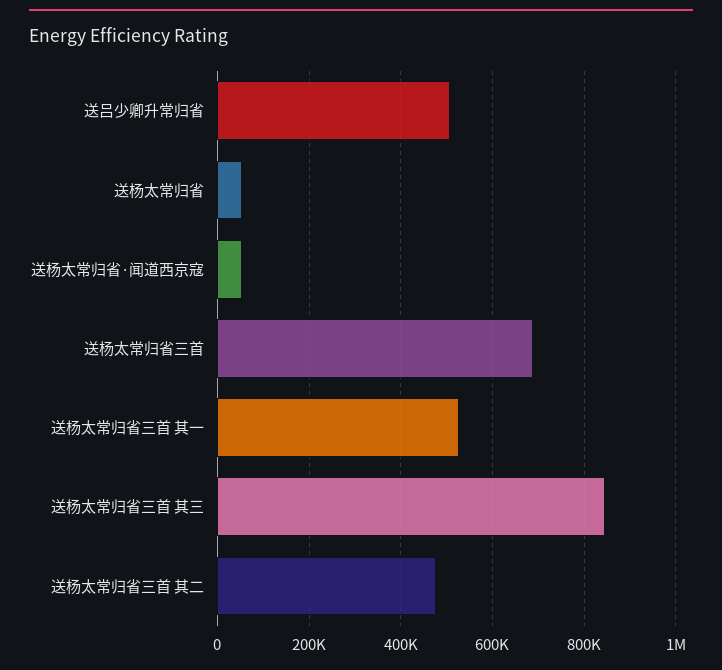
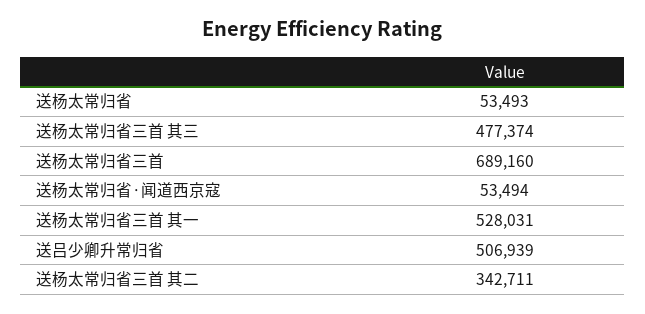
送杨太常归省三首 其三: 840000 -> 477374
送杨太常归省三首 其二: 480000 -> 342711

